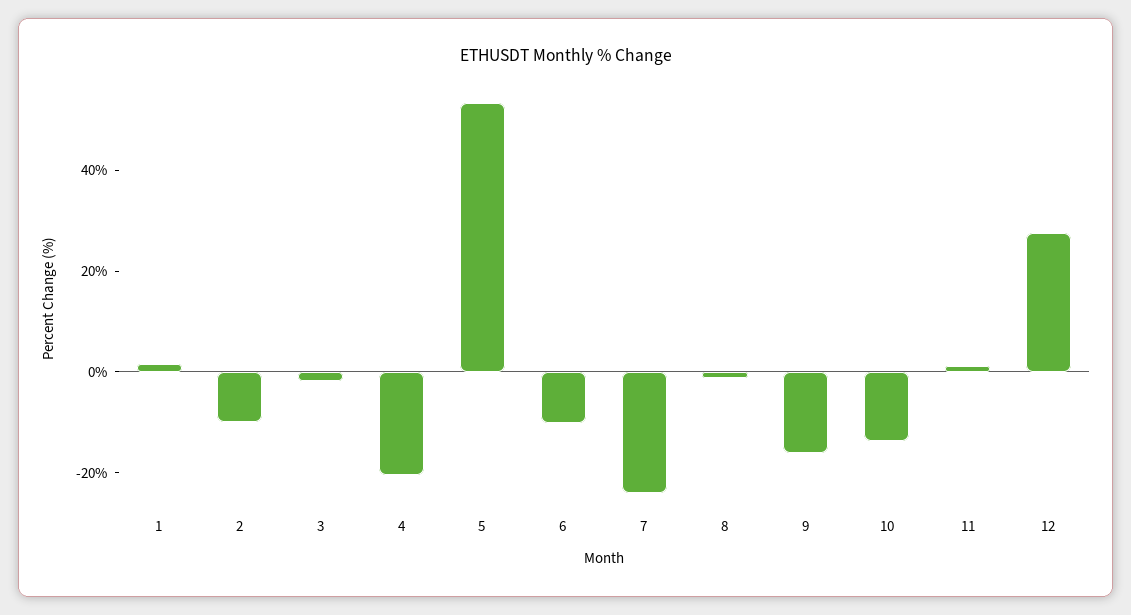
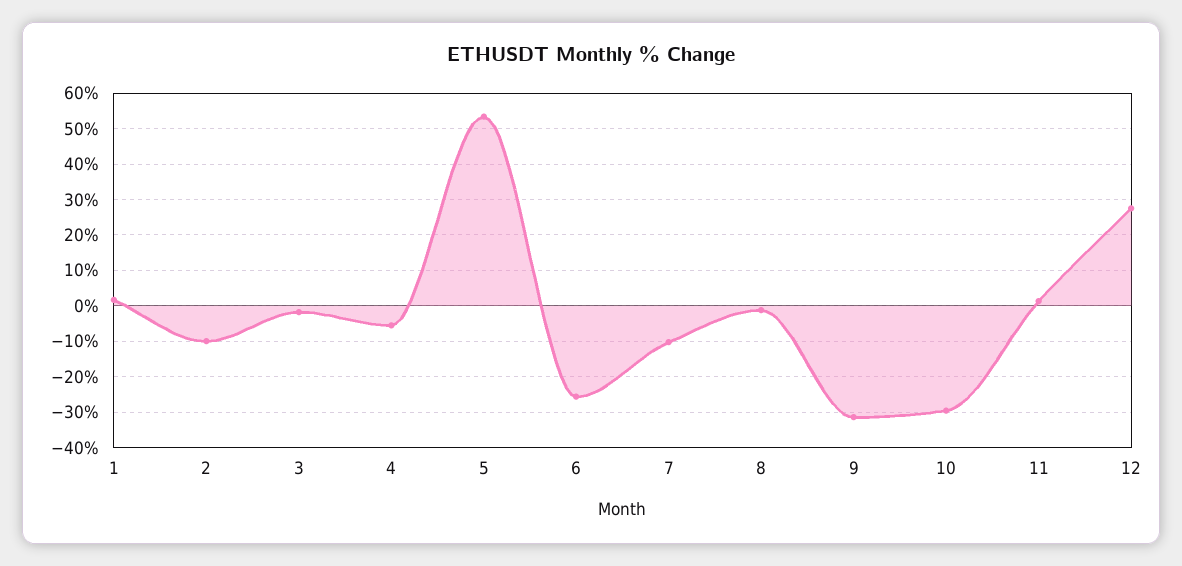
4: -20 -> -6
6: -10 -> -26
7: -25 -> -10
9: -15 -> -32
10: -15 -> -30

